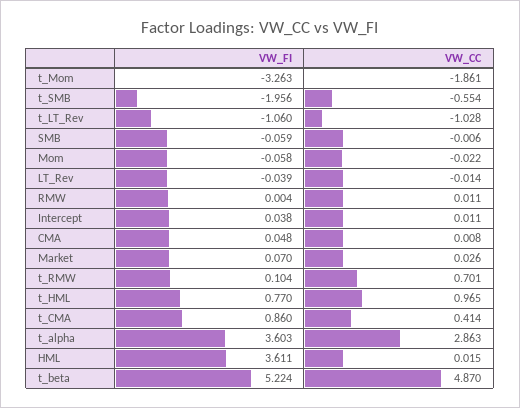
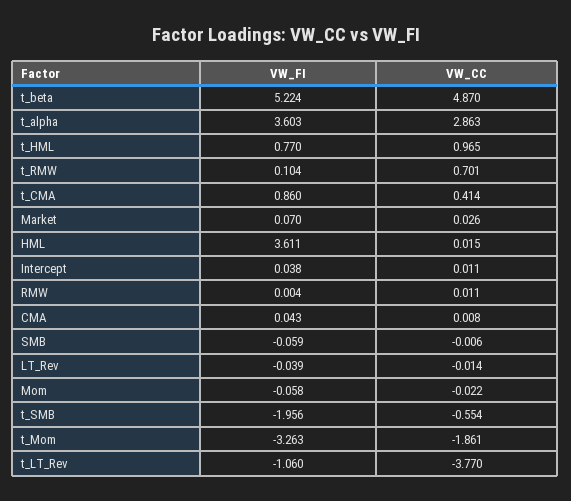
VW_CC, t_LT_Rev: -1.028 -> -3.77
VW_FI, CMA: 0.048 -> 0.043

